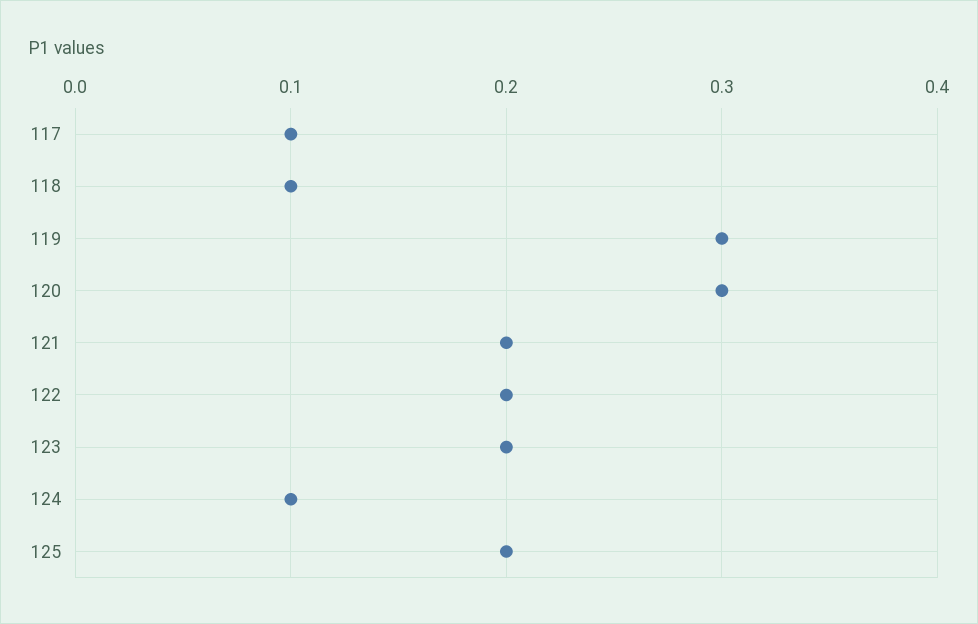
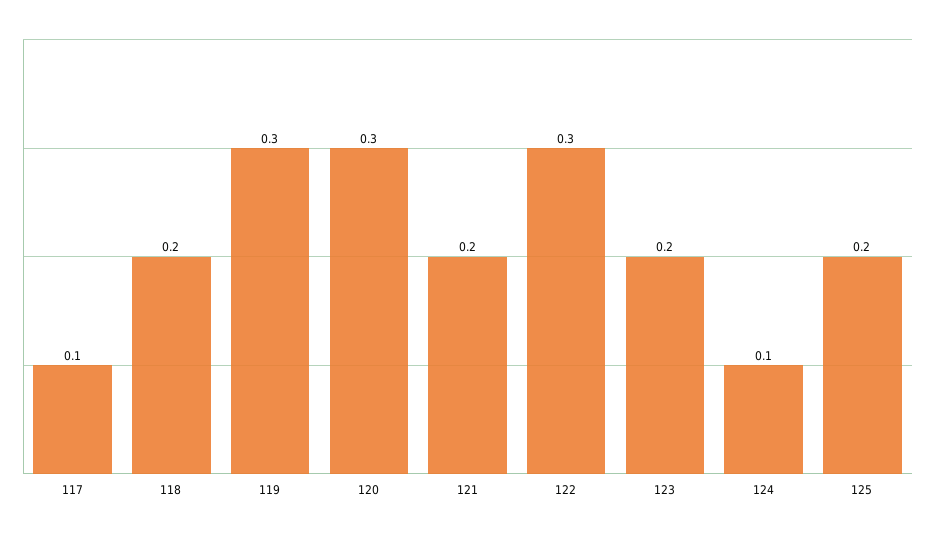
118: 0.1 -> 0.2
122: 0.2 -> 0.3

